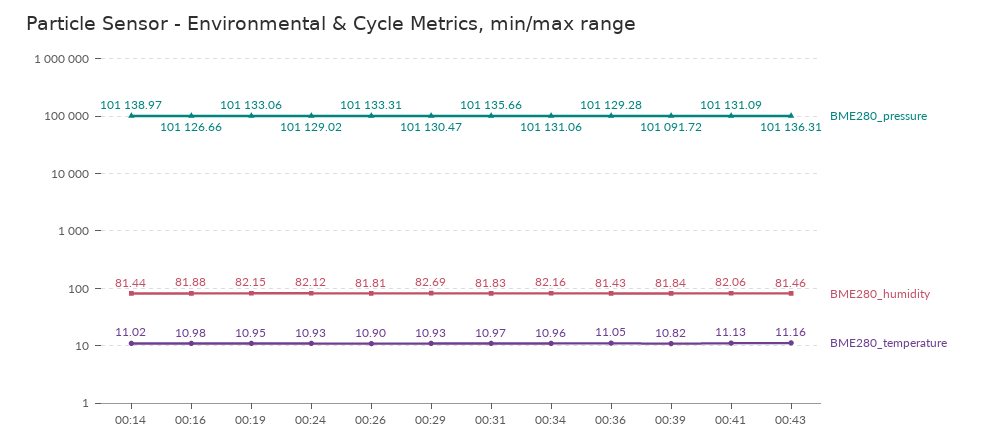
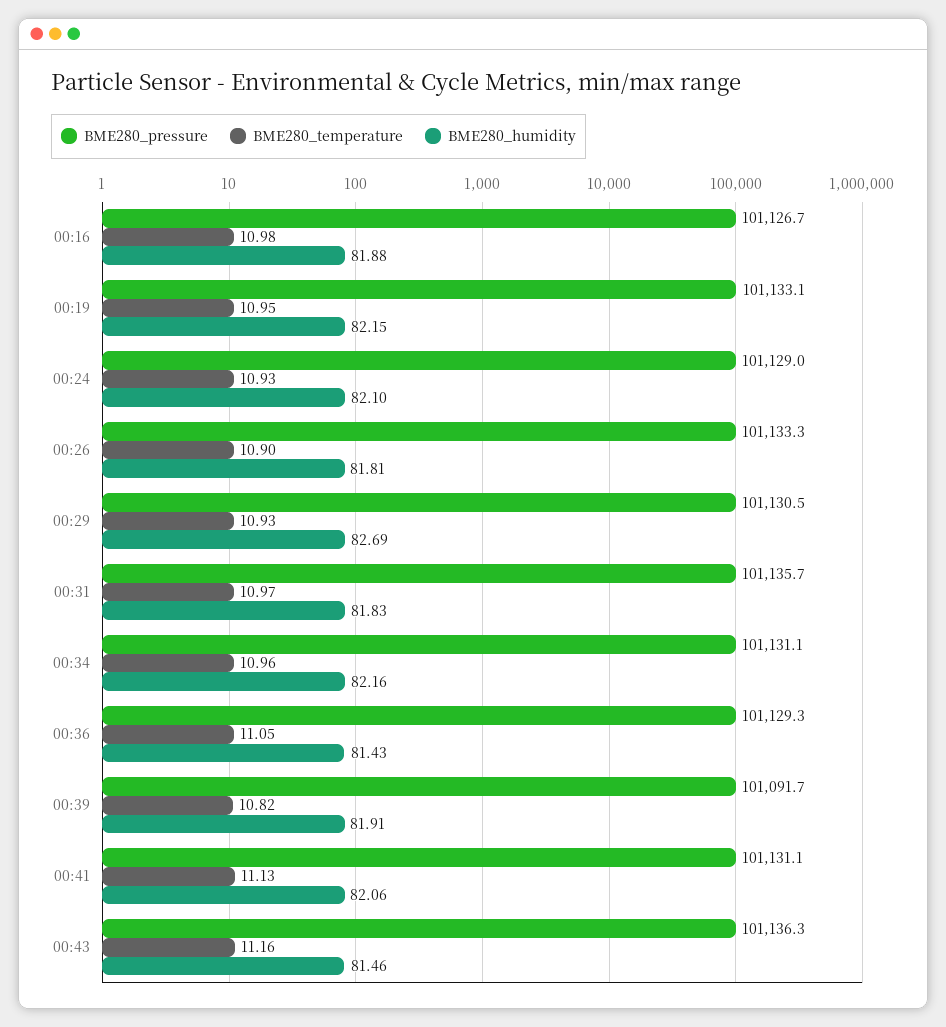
BME280_pressure, 00:14: 101138.97 -> none
BME280_humidity, 00:14: 81.44 -> none
BME280_temperature, 00:14: 11.02 -> none
BME280_humidity, 00:24: 82.12 -> 82.1
BME280_humidity, 00:39: 81.84 -> 81.91

